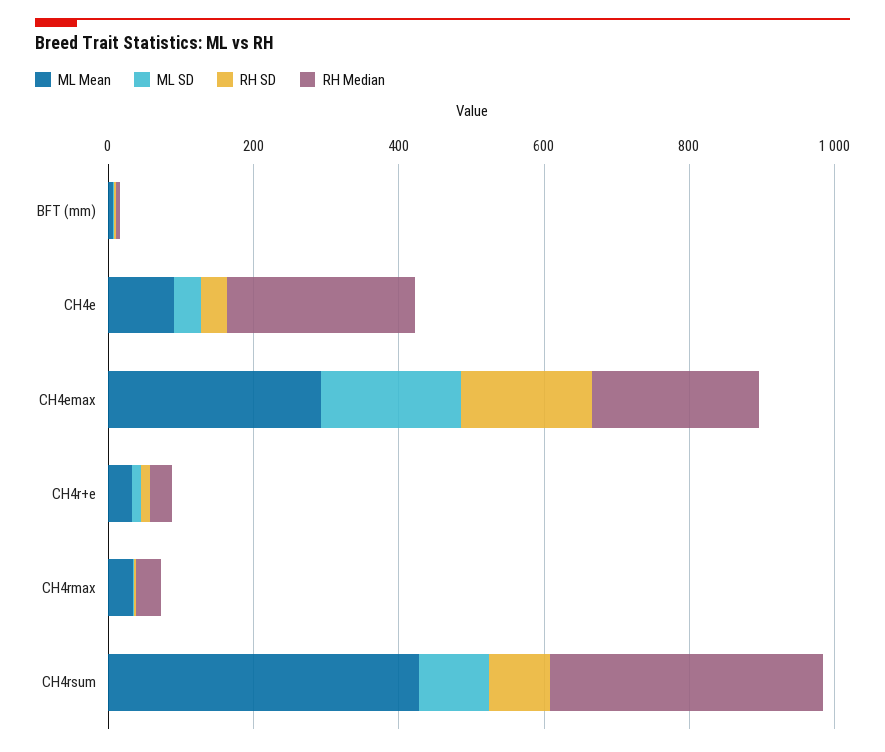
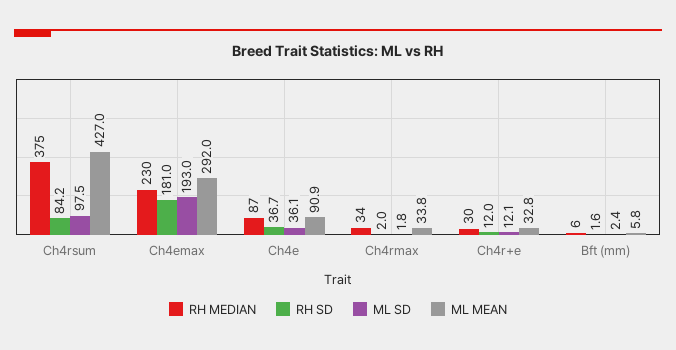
RH Median, CH4e: 250 -> 87

